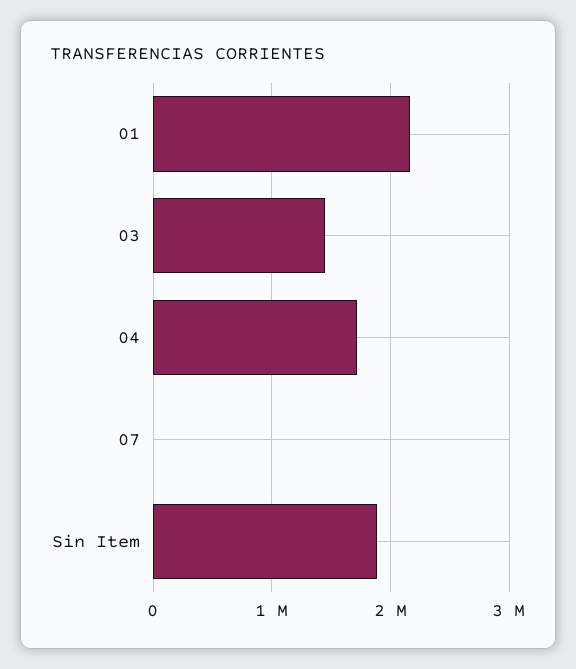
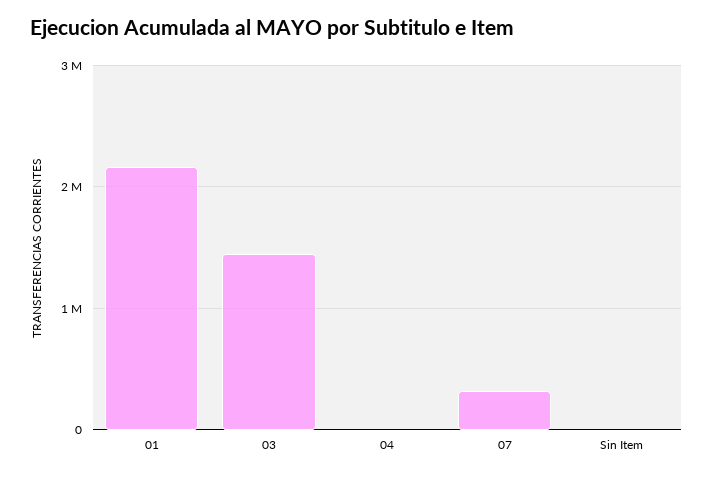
04: 1700000 -> 0
07: 0 -> 300000
Sin Item: 1900000 -> 0

